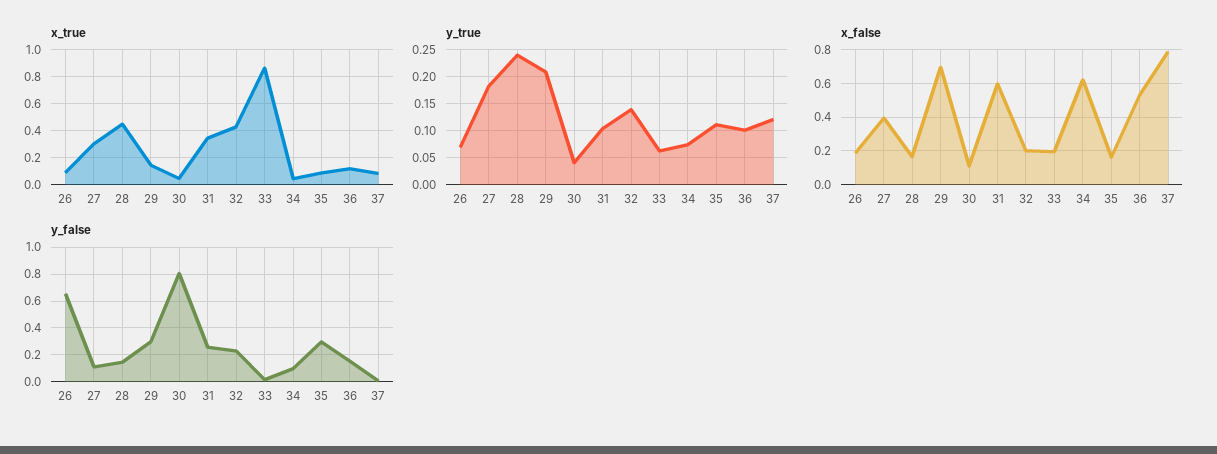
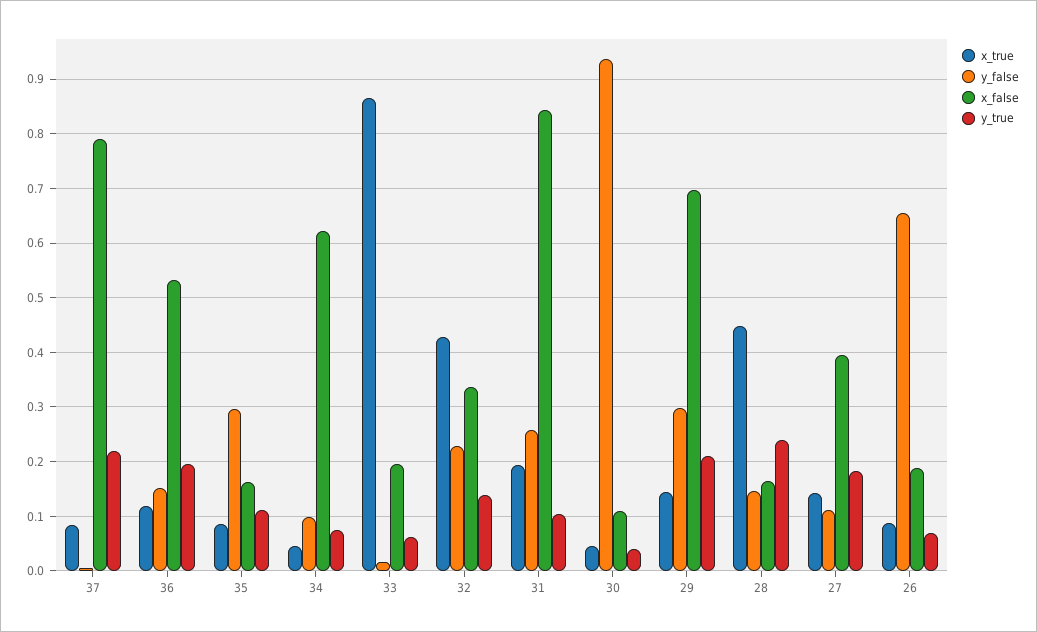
x_true, 27: 0.3 -> 0.14
x_true, 31: 0.35 -> 0.2
y_true, 36: 0.1 -> 0.2
y_true, 37: 0.125 -> 0.22
x_false, 31: 0.6 -> 0.84
x_false, 32: 0.2 -> 0.34
y_false, 30: 0.8 -> 0.94

